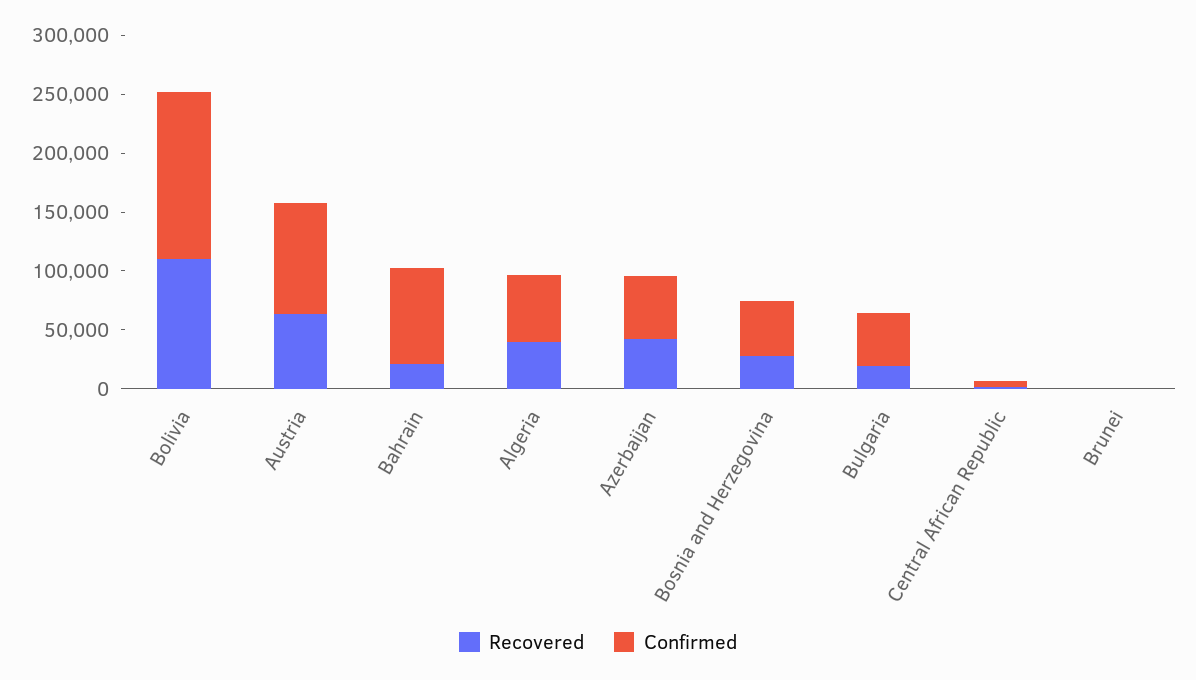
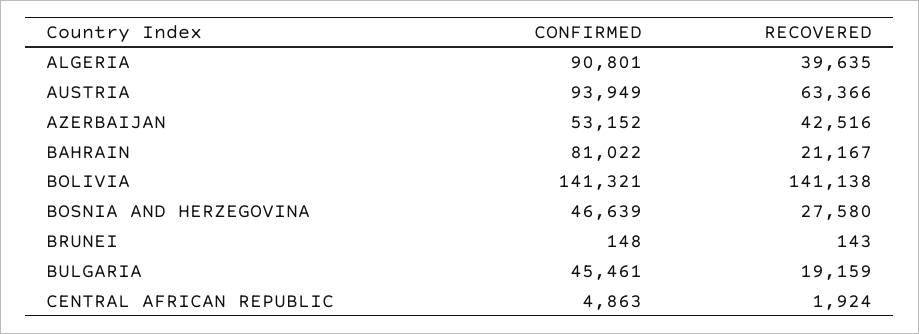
Recovered, Bolivia: 110000 -> 141138
Confirmed, Algeria: 60000 -> 90801

